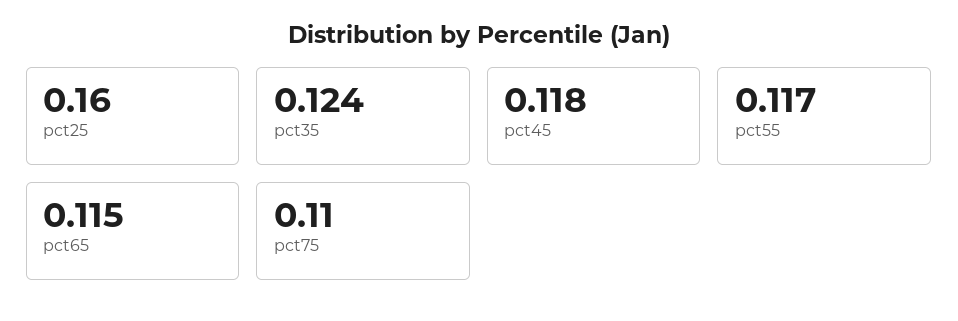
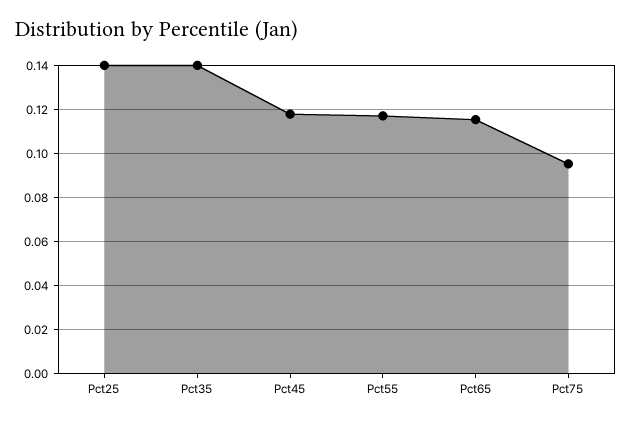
pct25: 0.16 -> 0.14
pct35: 0.124 -> 0.14
pct75: 0.11 -> 0.095

